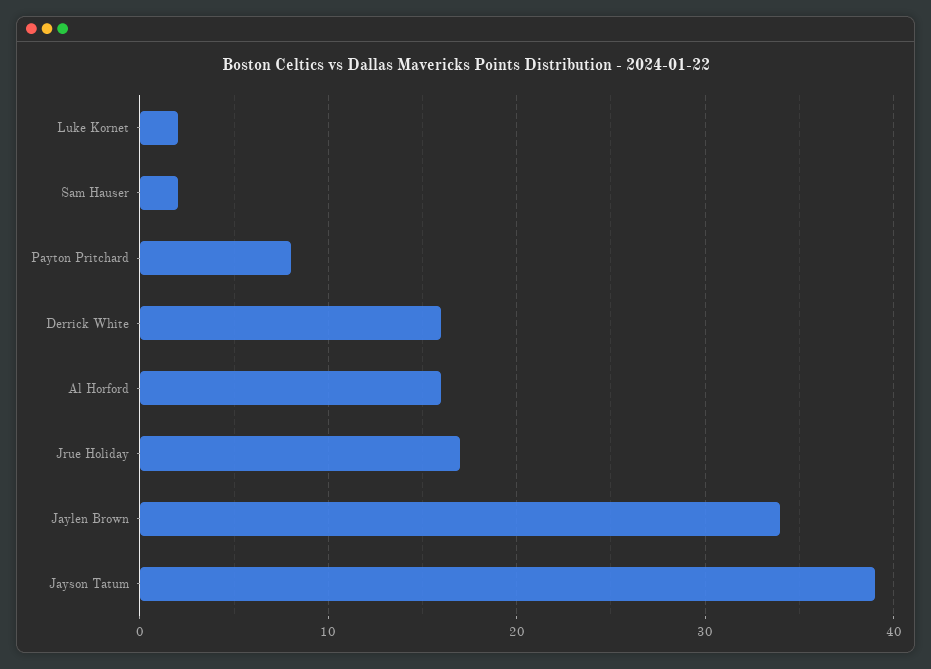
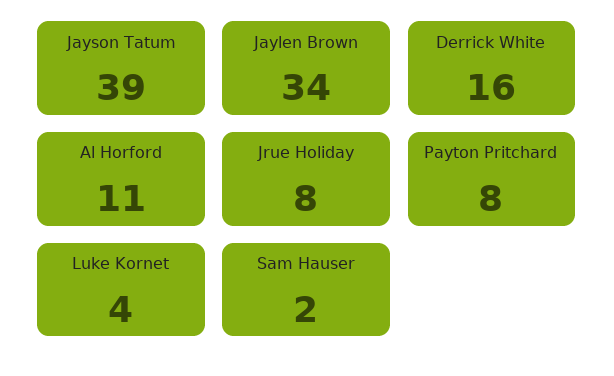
Luke Kornet: 2 -> 4
Al Horford: 16 -> 11
Jrue Holiday: 17 -> 8

